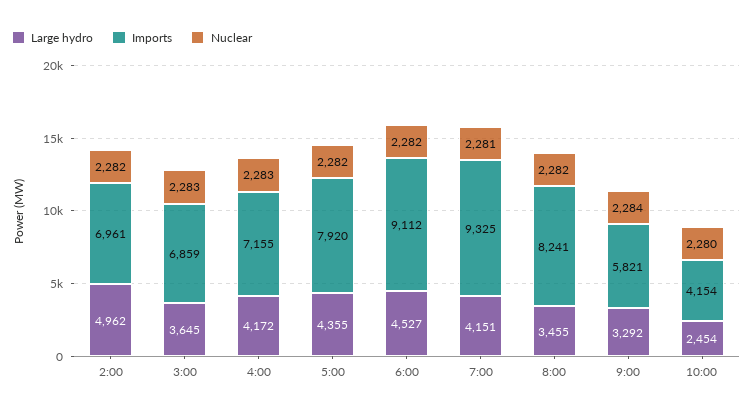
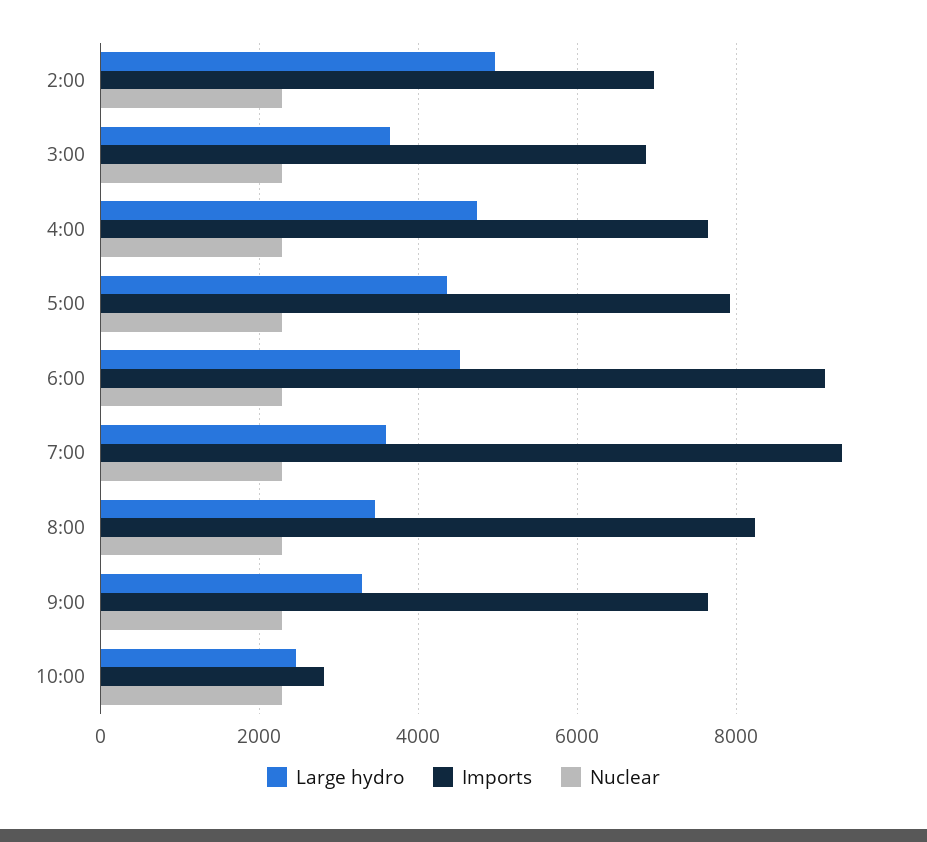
Large hydro, 4:00: 4172 -> 4800
Imports, 4:00: 7155 -> 7600
Large hydro, 7:00: 4151 -> 3600
Imports, 9:00: 5821 -> 7600
Imports, 10:00: 4154 -> 2800

